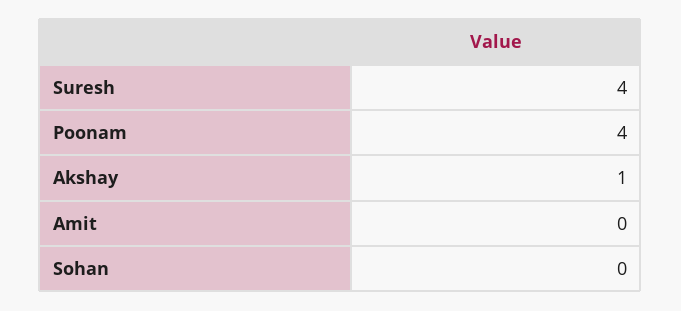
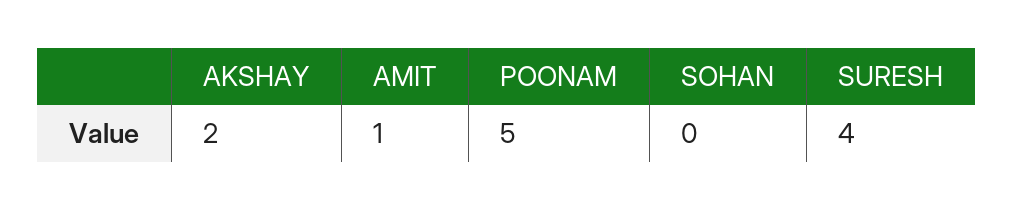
Poonam: 4 -> 5
Akshay: 1 -> 2
Amit: 0 -> 1

